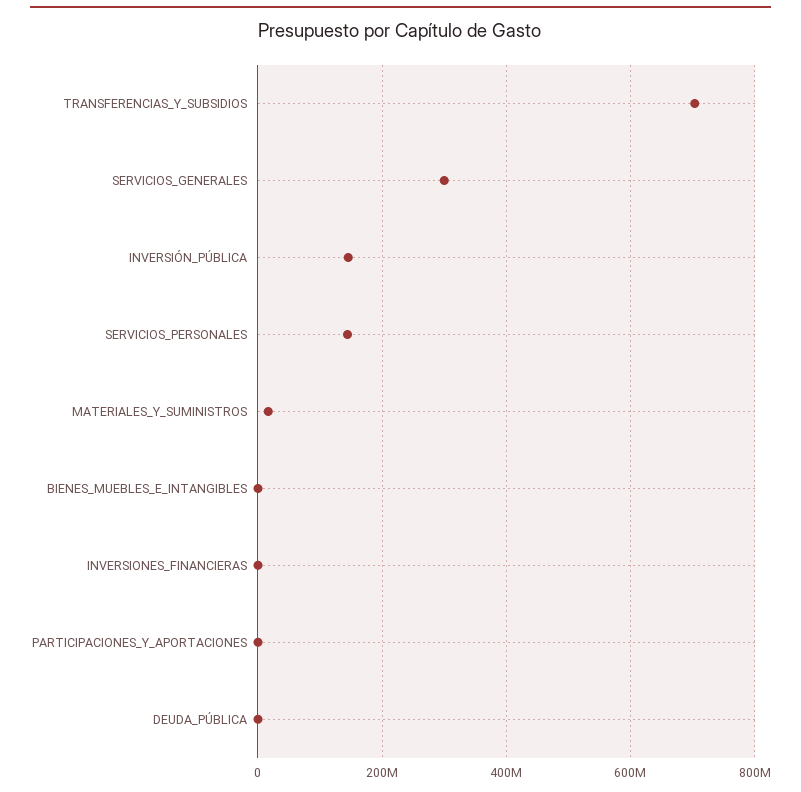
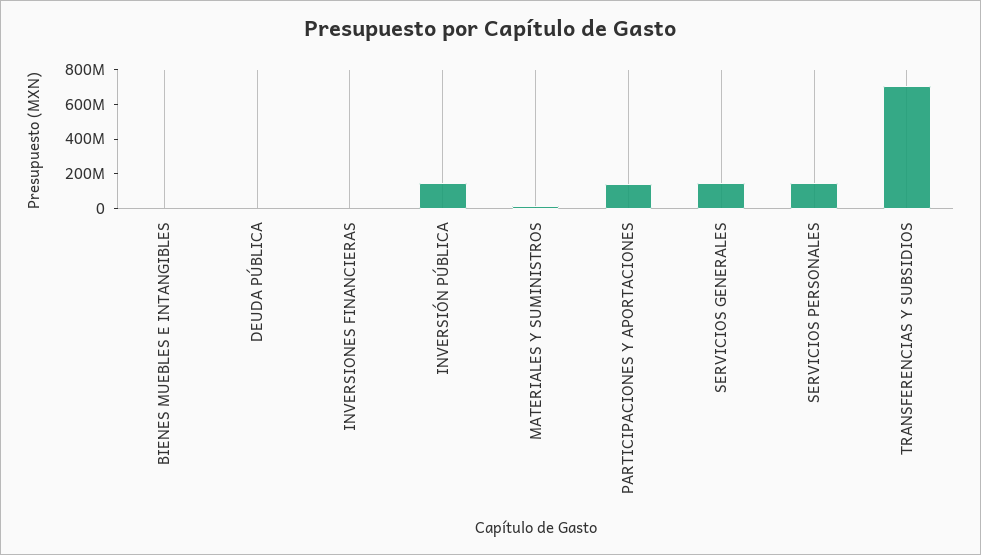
SERVICIOS_GENERALES: 300000000 -> 150000000
PARTICIPACIONES_Y_APORTACIONES: 0 -> 150000000

